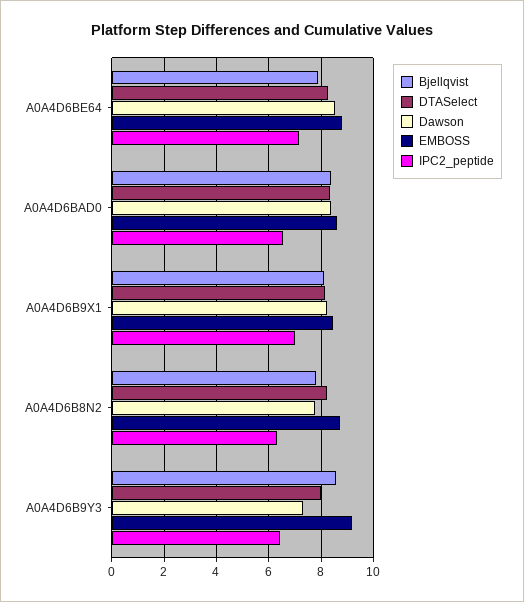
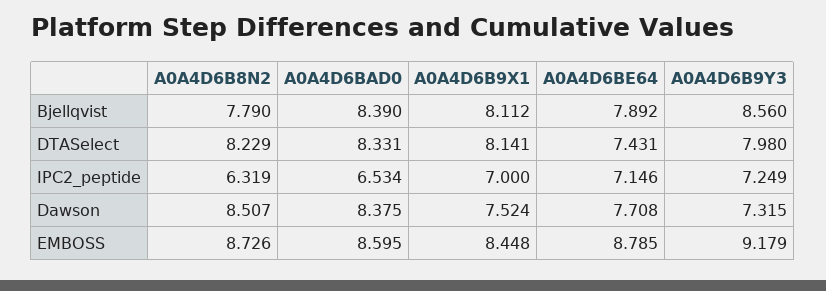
DTASelect, A0A4D6BE64: 8.25 -> 7.431
Dawson, A0A4D6BE64: 8.5 -> 7.708
Dawson, A0A4D6B9X1: 8.25 -> 7.524
Dawson, A0A4D6B8N2: 7.75 -> 8.507
IPC2_peptide, A0A4D6B9Y3: 6.5 -> 7.249

